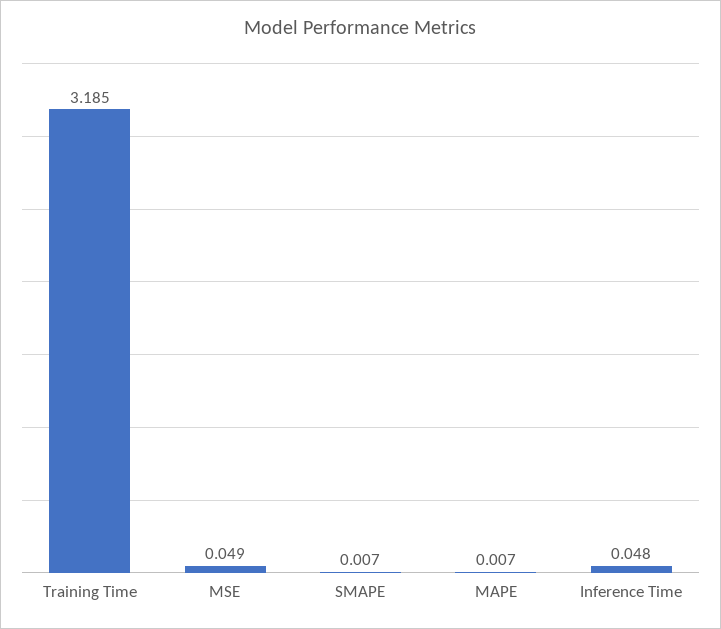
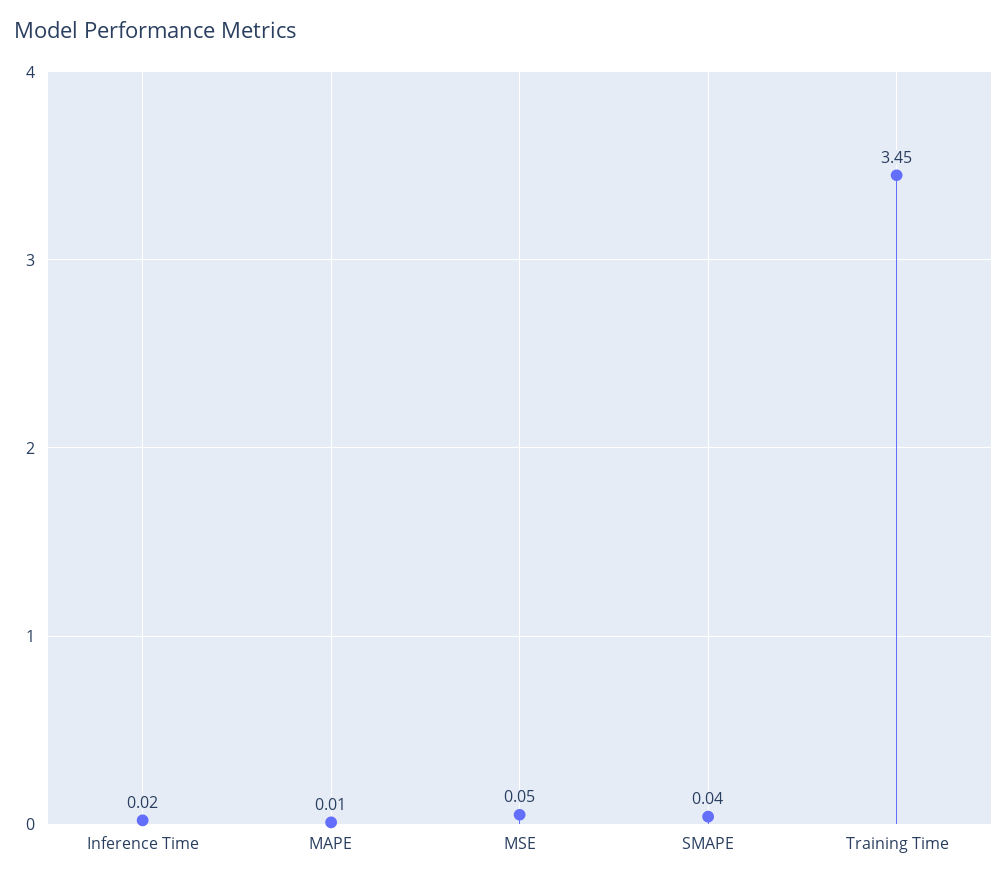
Training Time: 3.185 -> 3.45
SMAPE: 0.007 -> 0.04
Inference Time: 0.048 -> 0.02

